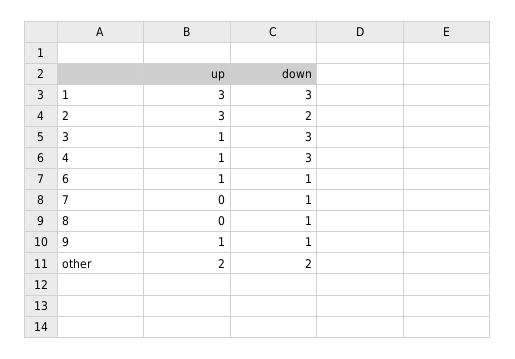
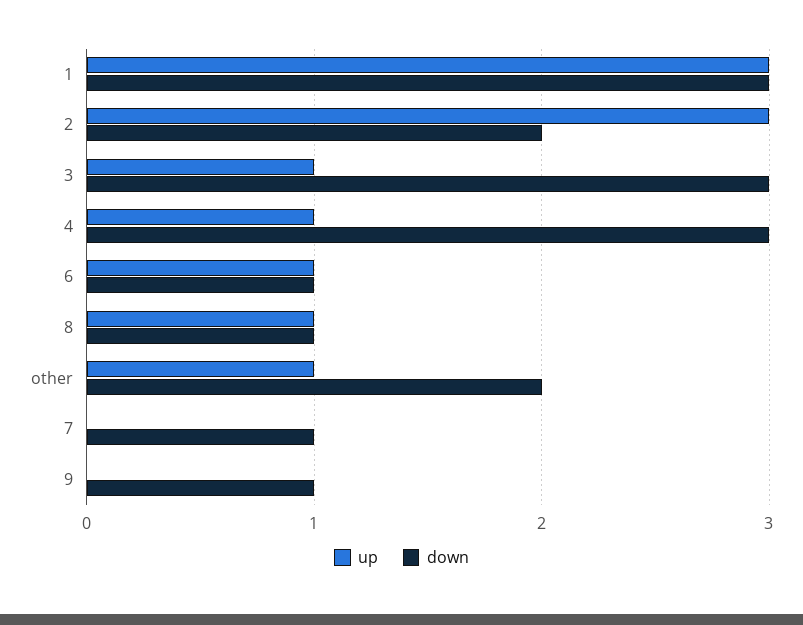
up, 8: 0 -> 1
up, 9: 1 -> 0
up, other: 2 -> 1

